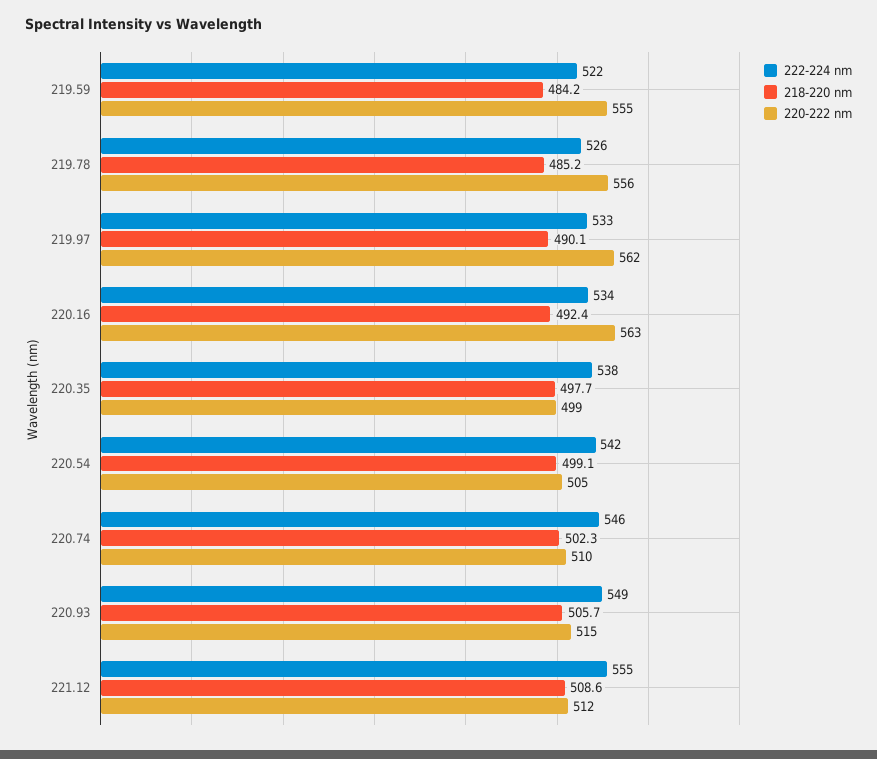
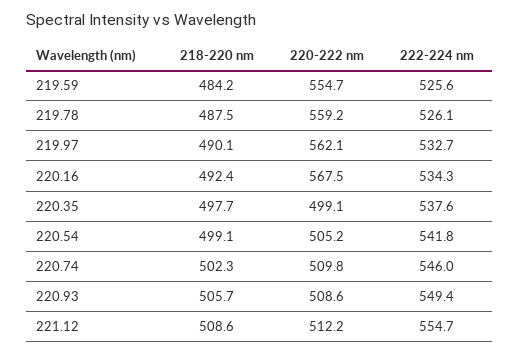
222-224 nm, 219.59: 522 -> 525.6
218-220 nm, 219.78: 485.2 -> 487.5
220-222 nm, 219.78: 556 -> 559.2
220-222 nm, 220.16: 563 -> 567.5
220-222 nm, 220.93: 515 -> 508.6

